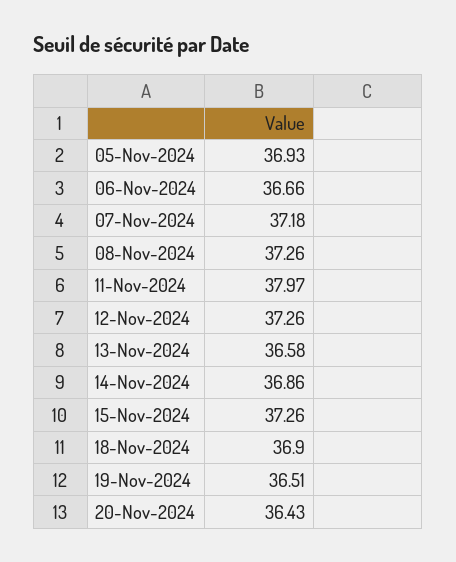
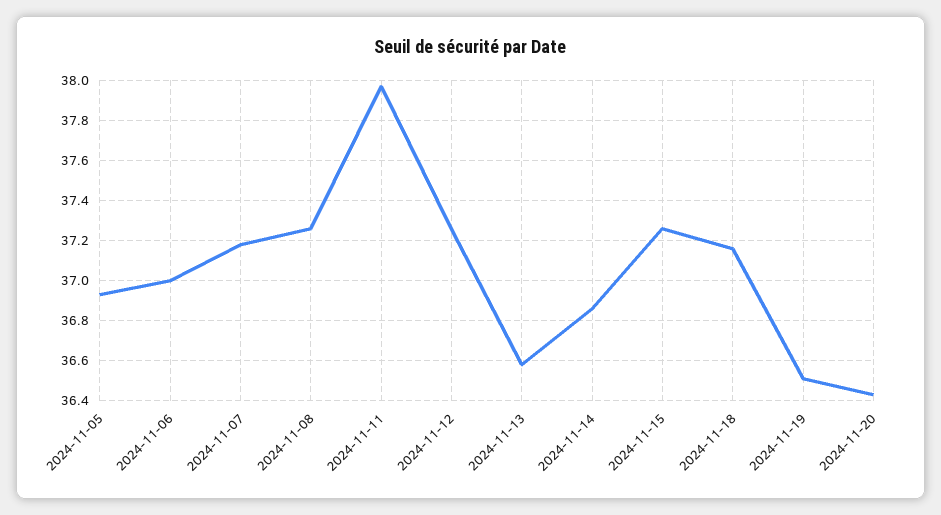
06-Nov-2024: 36.66 -> 37
18-Nov-2024: 36.9 -> 37.15

